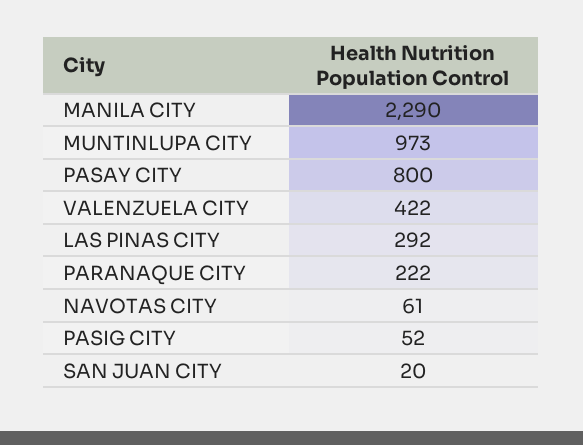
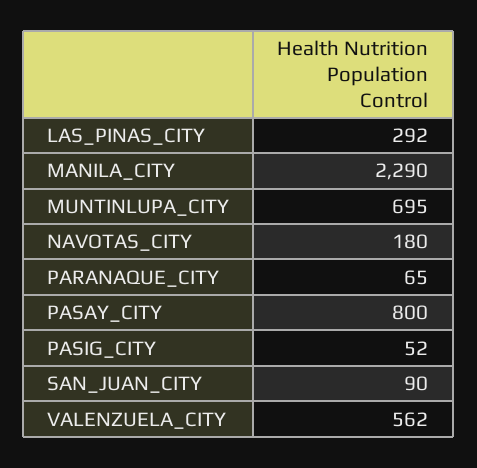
MUNTINLUPA CITY: 973 -> 695
VALENZUELA CITY: 422 -> 562
PARANAQUE CITY: 222 -> 65
NAVOTAS CITY: 61 -> 180
SAN JUAN CITY: 20 -> 90

